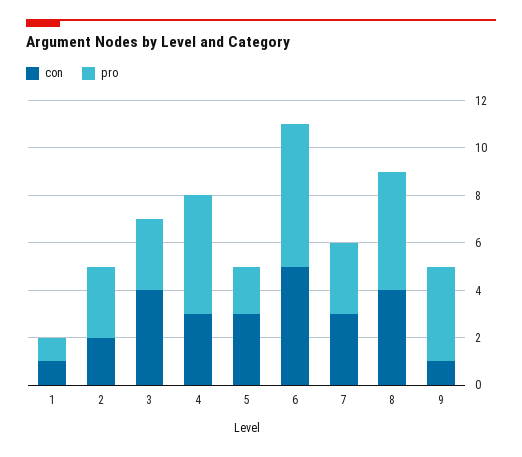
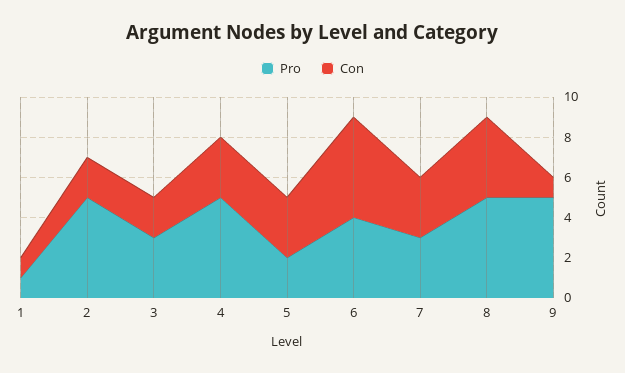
pro, 2: 3 -> 5
con, 3: 4 -> 2
pro, 6: 6 -> 4
pro, 9: 4 -> 5

